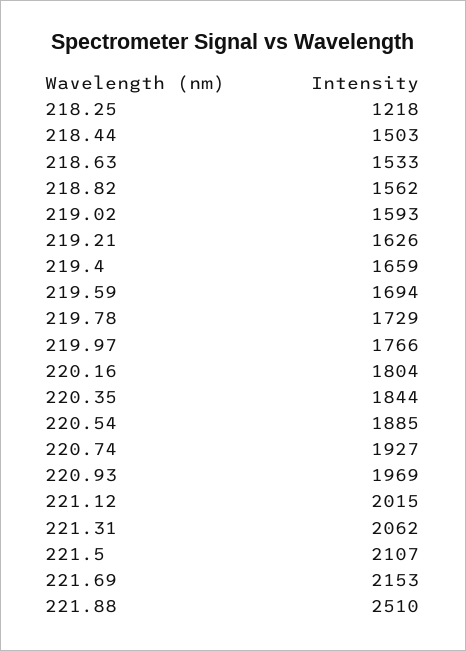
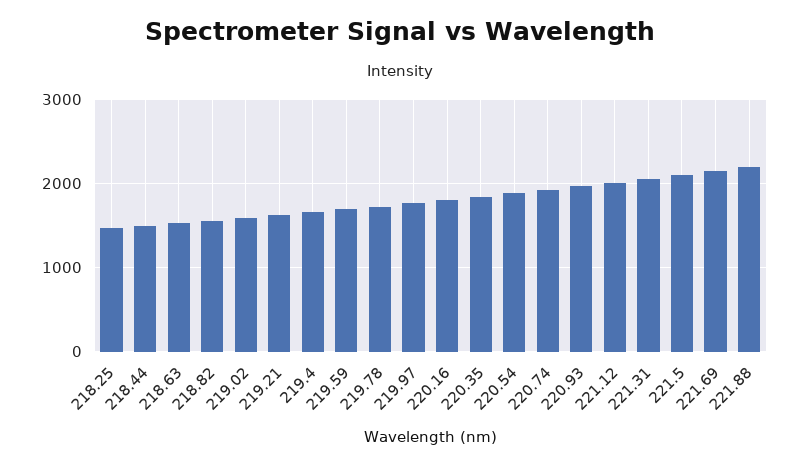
218.25: 1218 -> 1500
221.88: 2510 -> 2200

